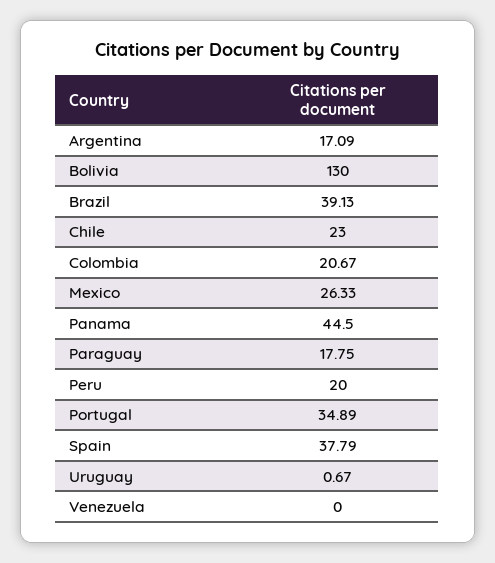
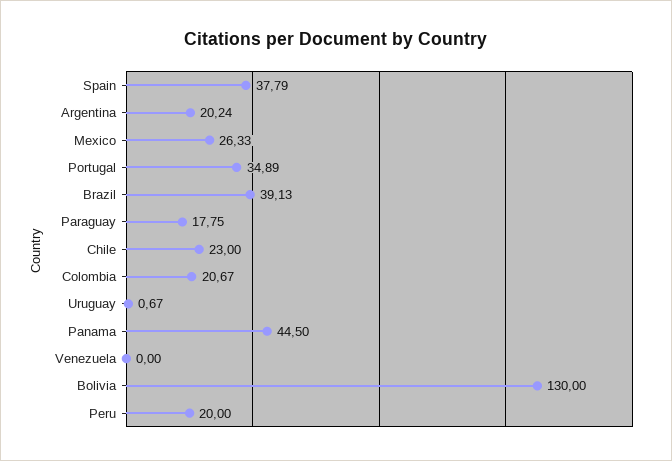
Argentina: 17.09 -> 20.24

